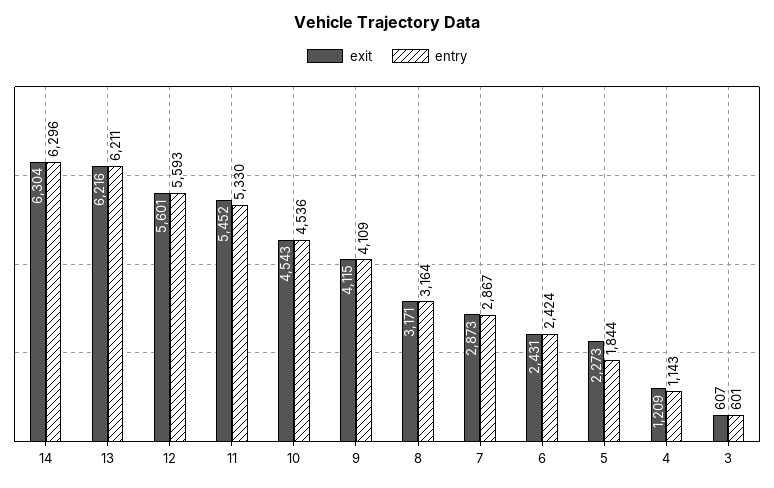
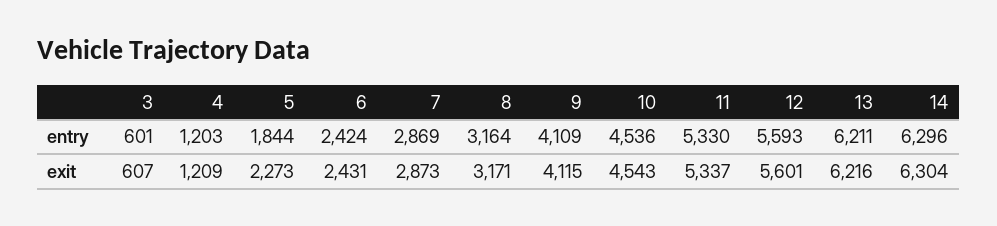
exit, 11: 5452 -> 5337
entry, 7: 2867 -> 2869
entry, 4: 1143 -> 1203

